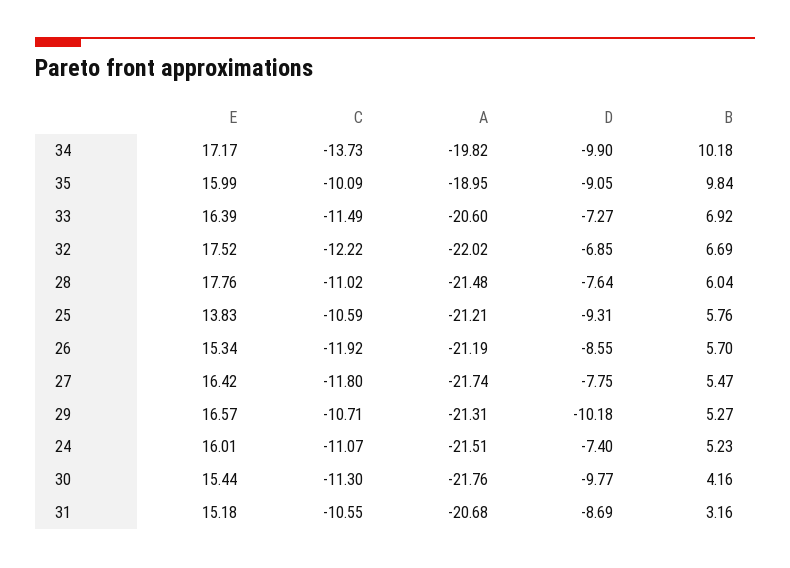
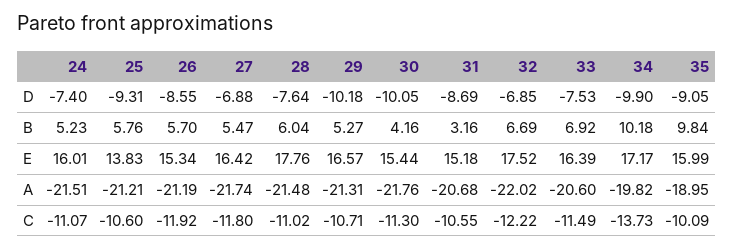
D, 33: -7.27 -> -7.53
C, 25: -10.59 -> -10.6
D, 27: -7.75 -> -6.88
D, 30: -9.77 -> -10.05

